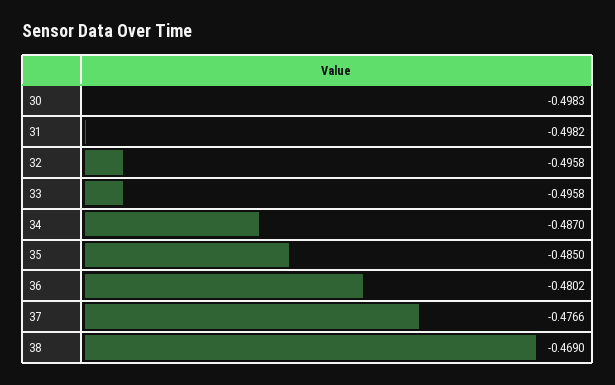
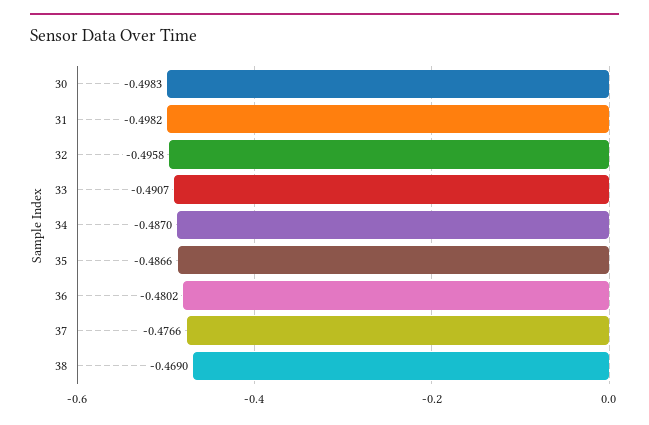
33: -0.4958 -> -0.4907
35: -0.485 -> -0.4866

